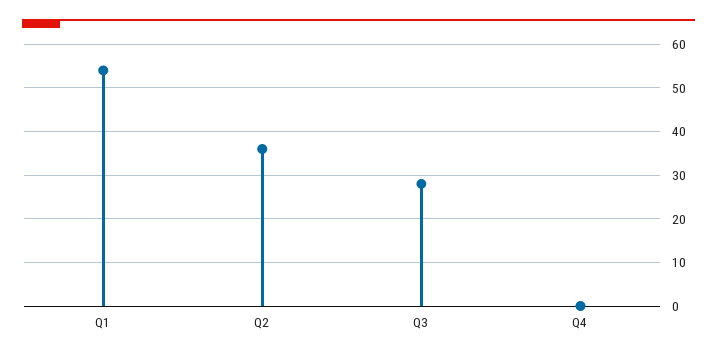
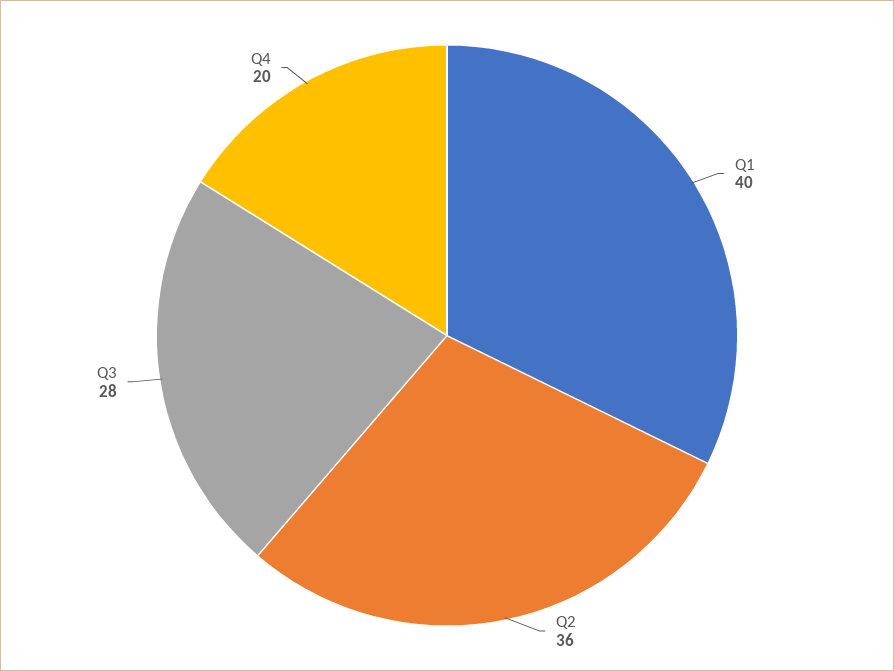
Q1: 55 -> 40
Q4: 0 -> 20

